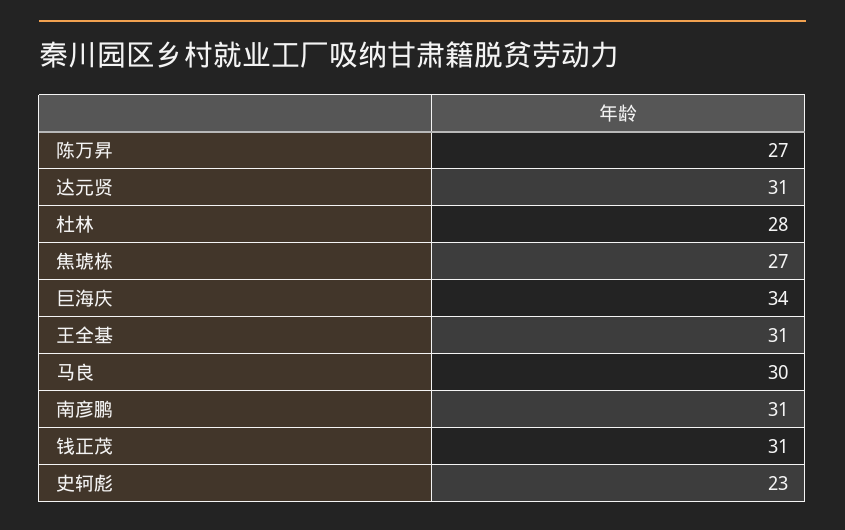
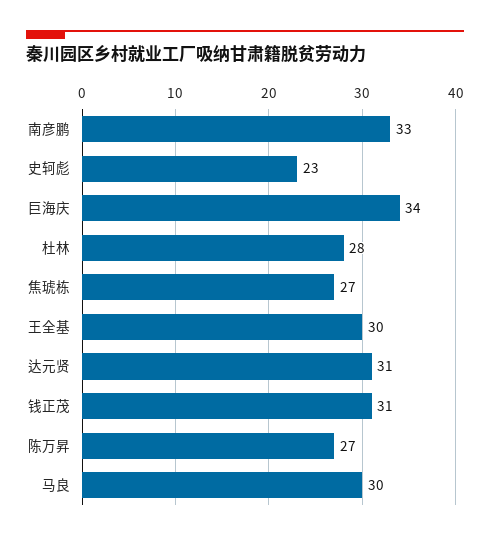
王全基: 31 -> 30
南彦鹏: 31 -> 33

